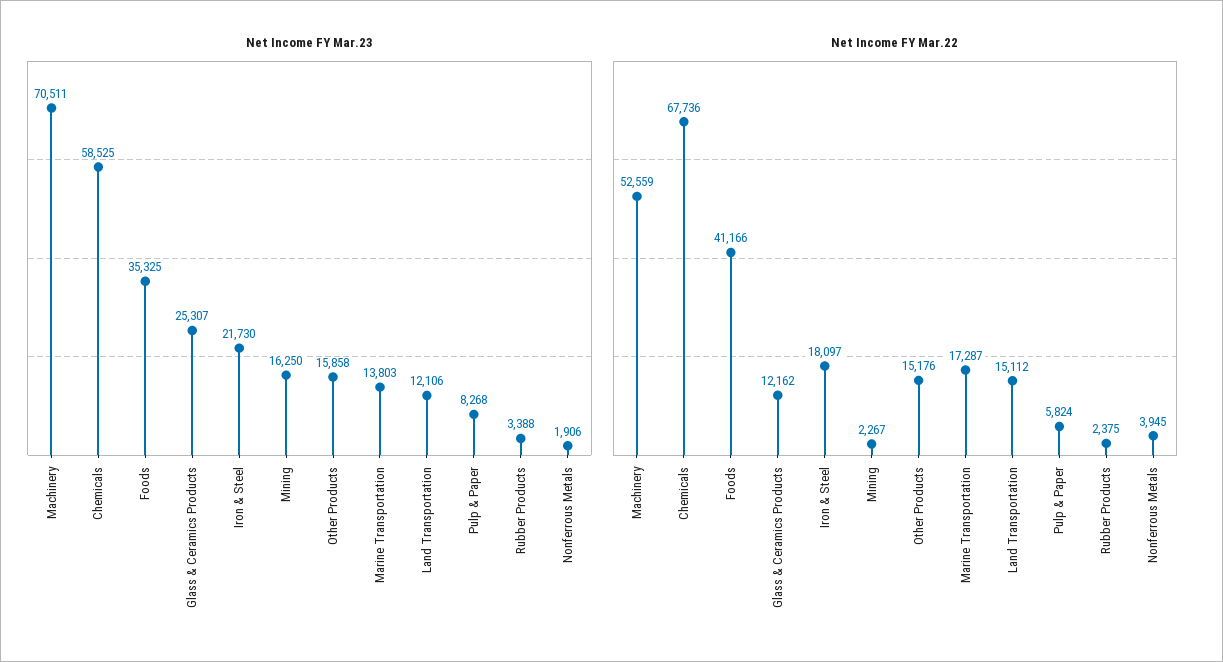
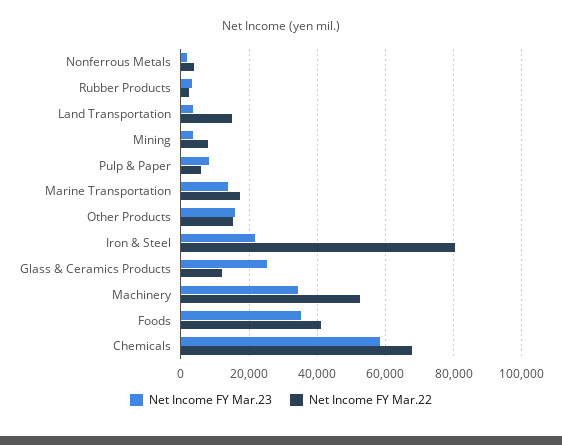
Net Income FY Mar.23, Machinery: 70511 -> 34000
Net Income FY Mar.23, Mining: 16250 -> 4000
Net Income FY Mar.23, Land Transportation: 12106 -> 4000
Net Income FY Mar.22, Iron & Steel: 18097 -> 80000
Net Income FY Mar.22, Mining: 2267 -> 8000

